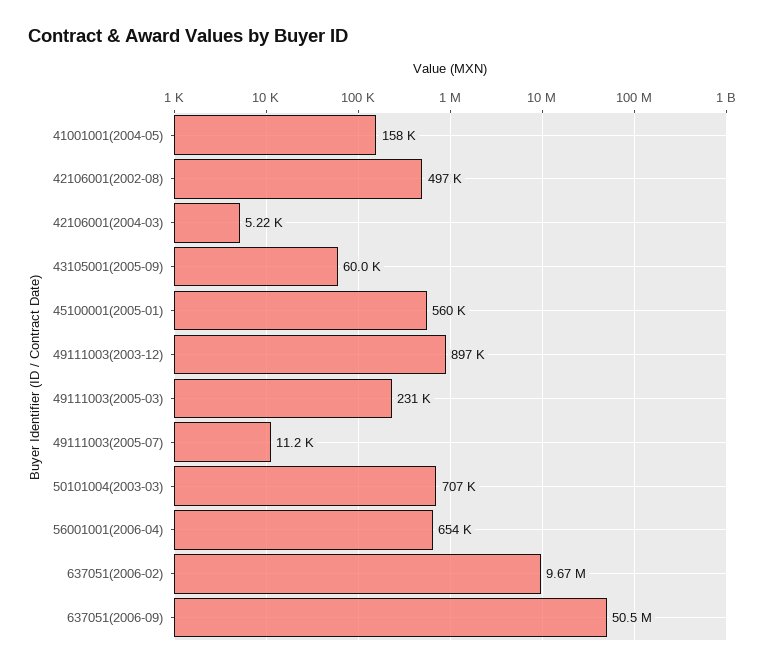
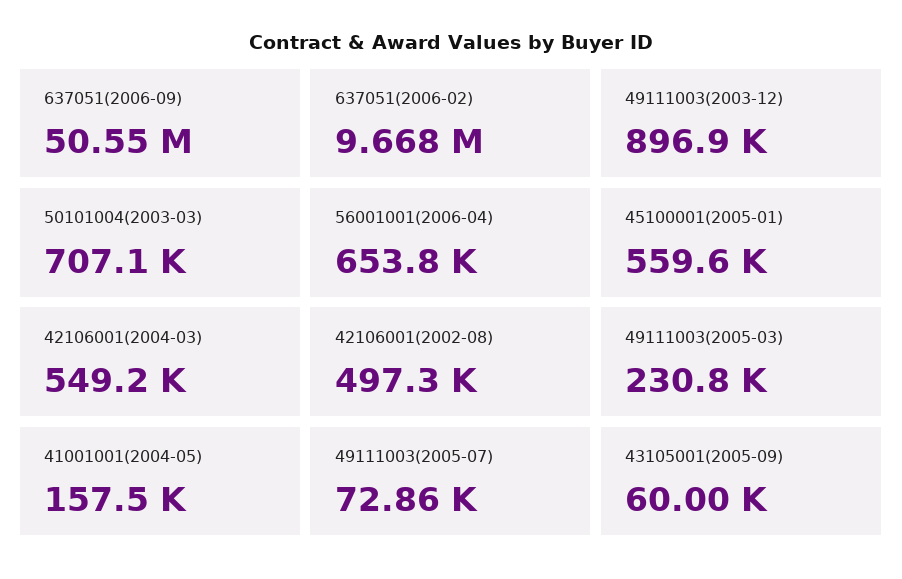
42106001(2004-03): 5220 -> 549200
49111003(2005-07): 11200 -> 72860

